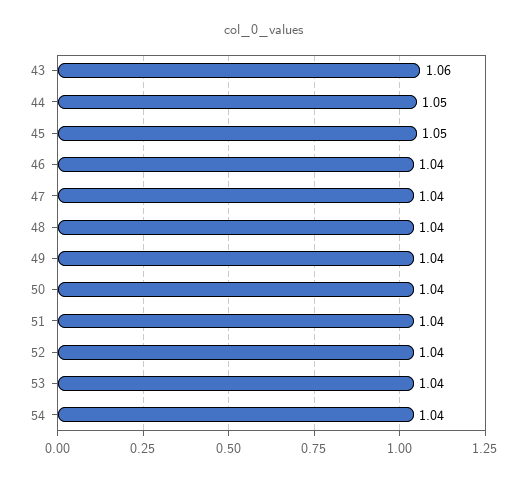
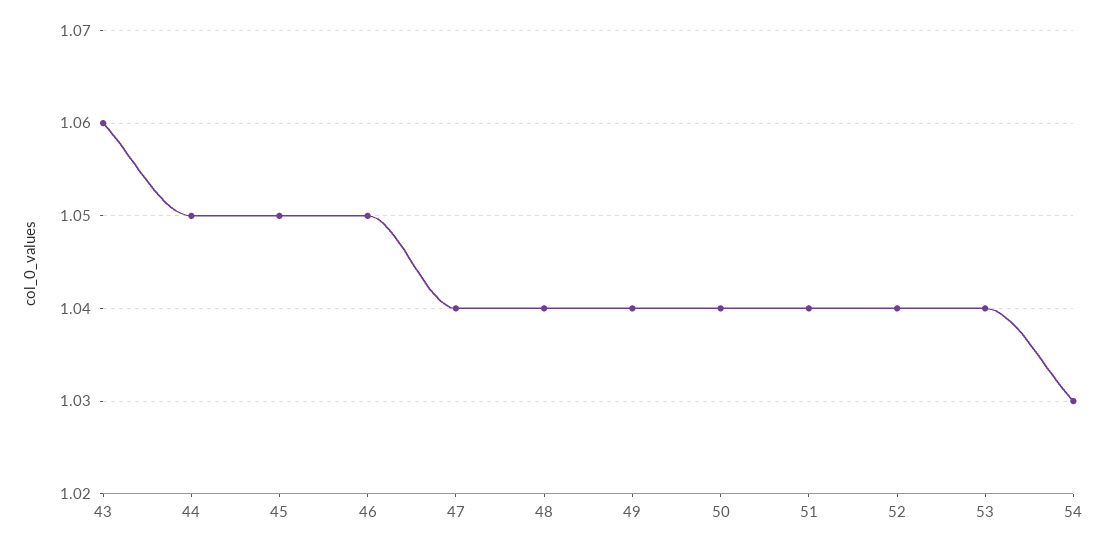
46: 1.04 -> 1.05
54: 1.04 -> 1.03

